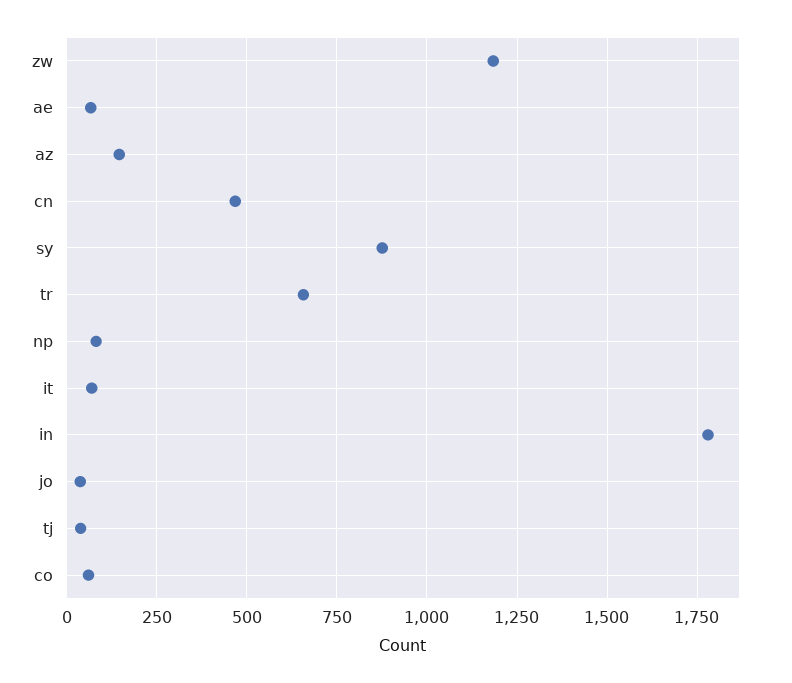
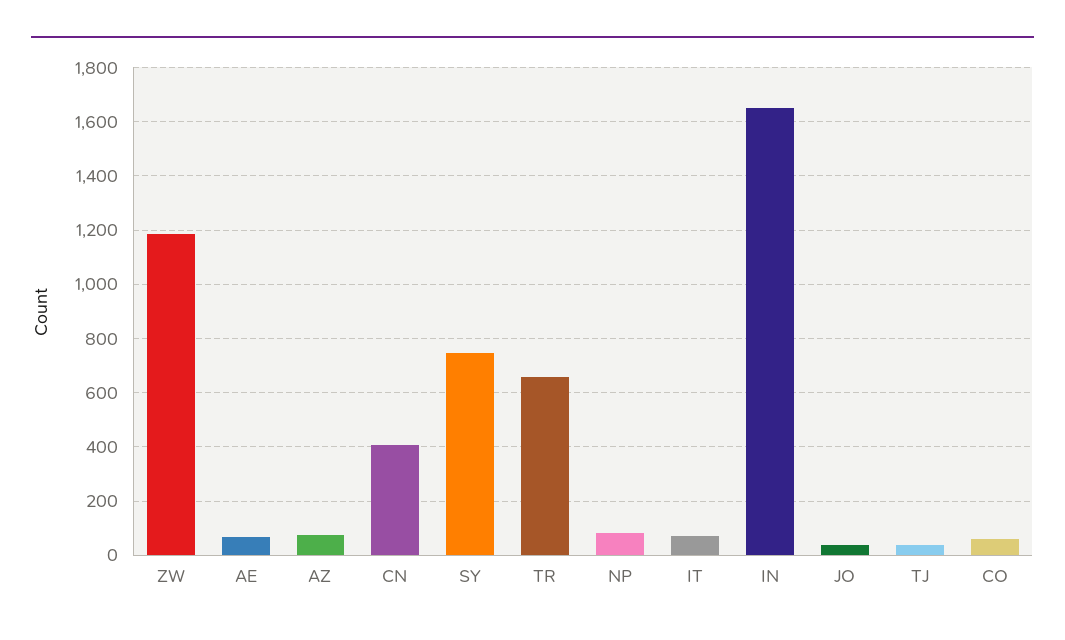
az: 150 -> 75
cn: 475 -> 400
sy: 875 -> 750
in: 1775 -> 1650

